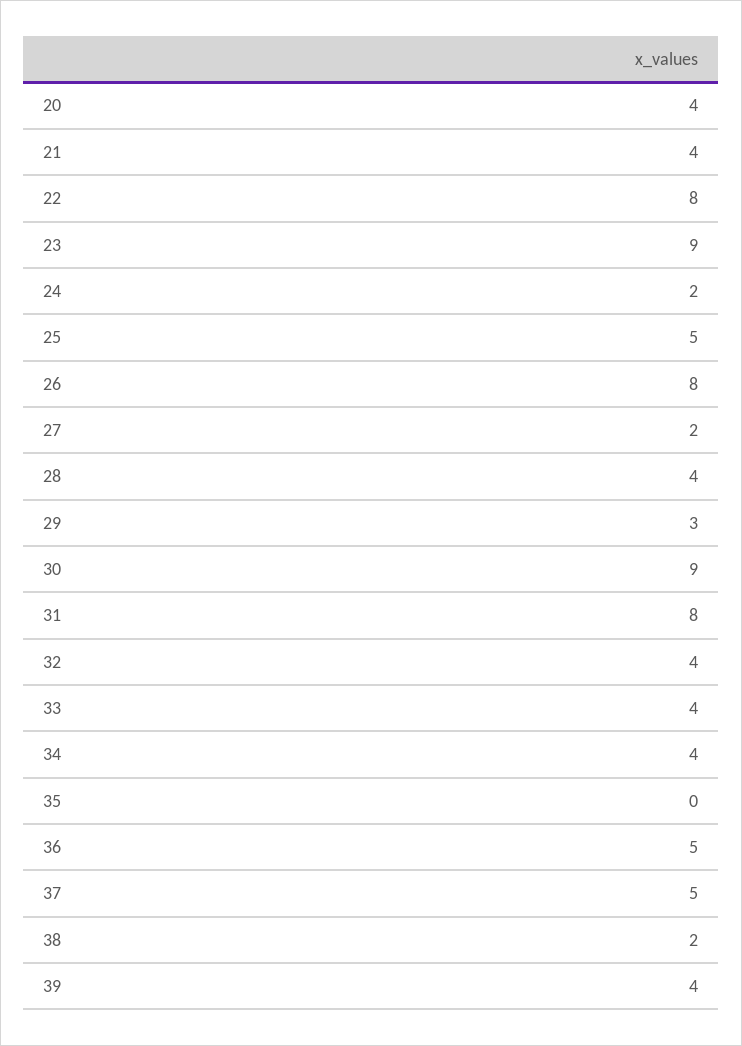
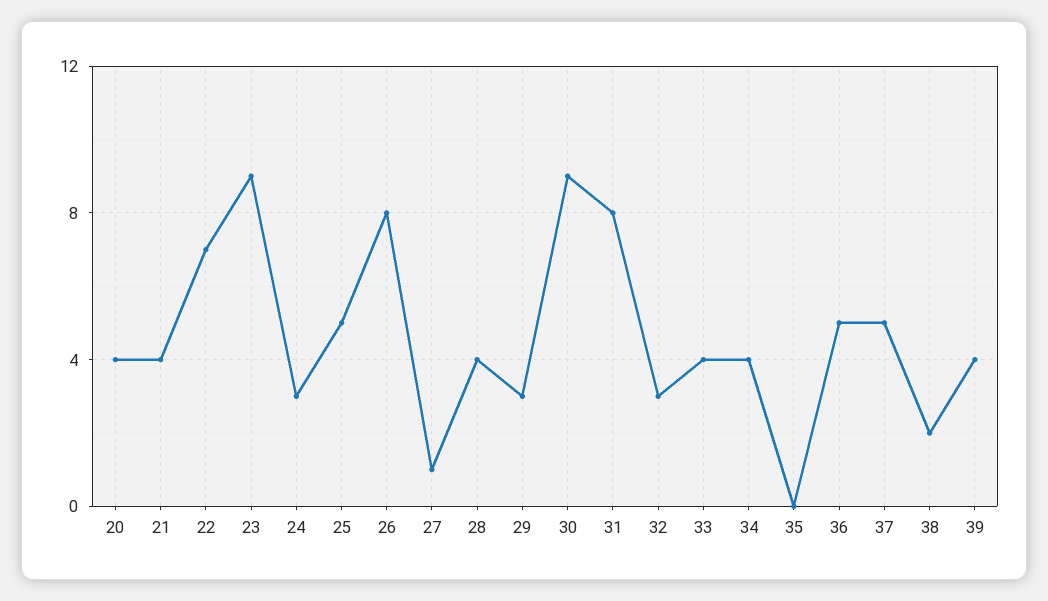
22: 8 -> 7
24: 2 -> 3
27: 2 -> 1
32: 4 -> 3

